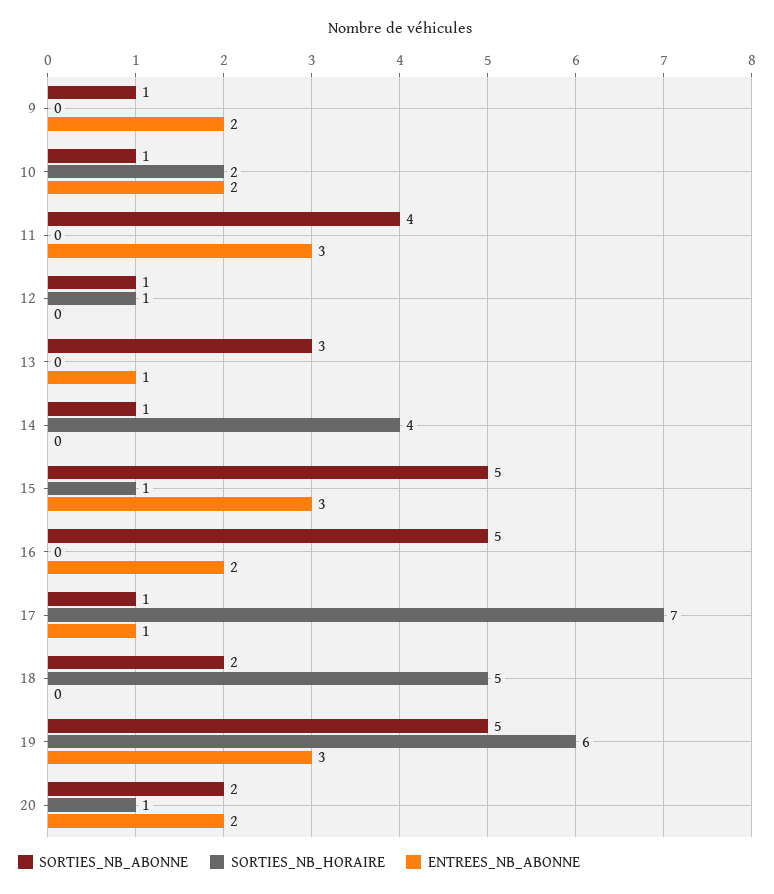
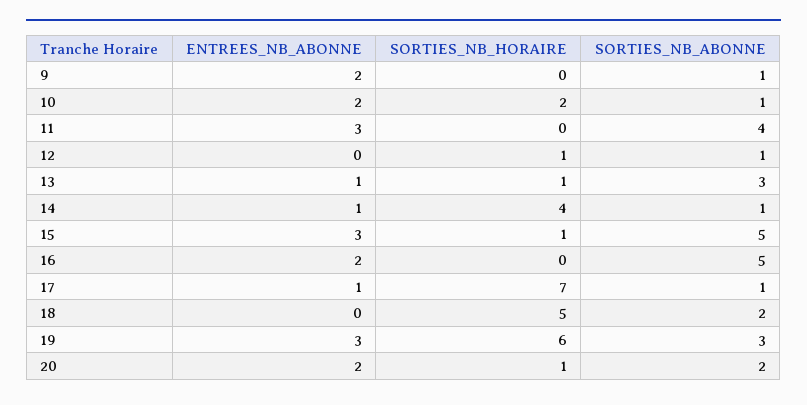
SORTIES_NB_HORAIRE, 13: 0 -> 1
ENTREES_NB_ABONNE, 14: 0 -> 1
SORTIES_NB_ABONNE, 19: 5 -> 3

